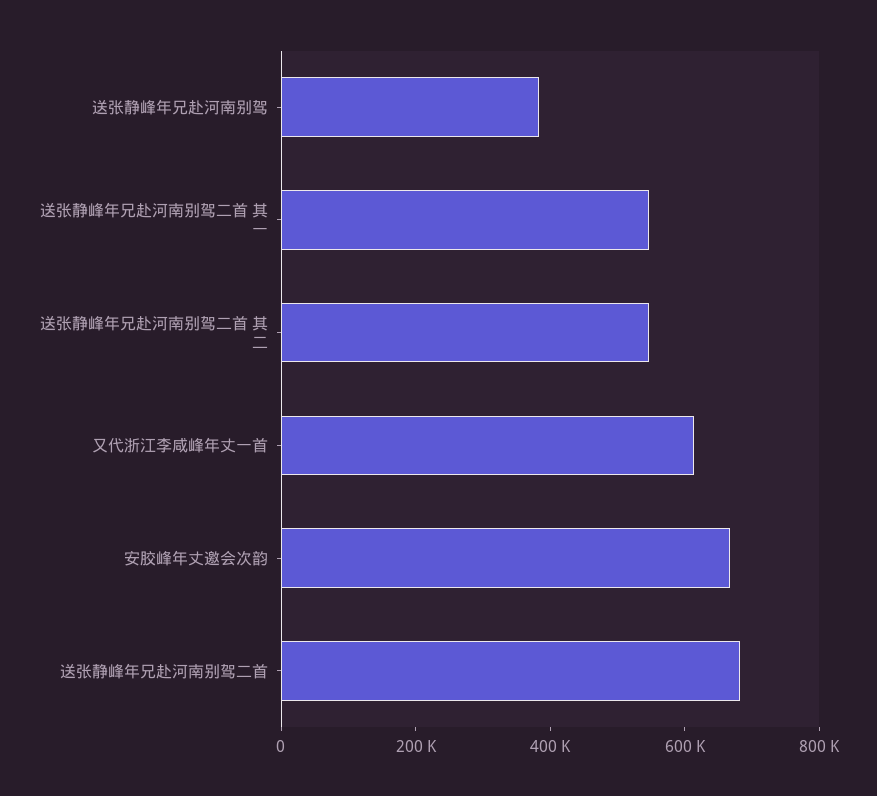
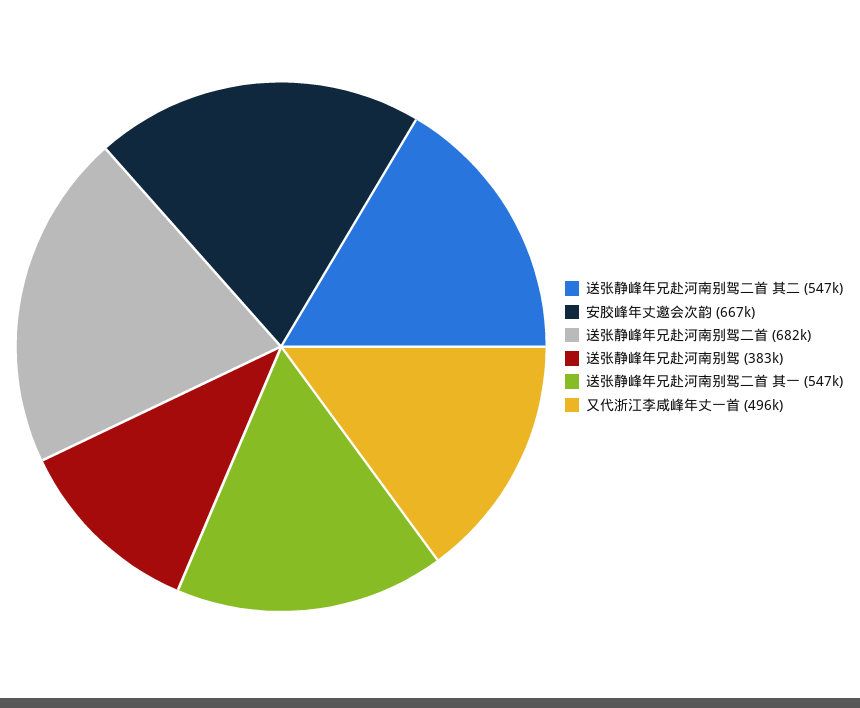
又代浙江李咸峰年丈一首: 600000 -> 496000

